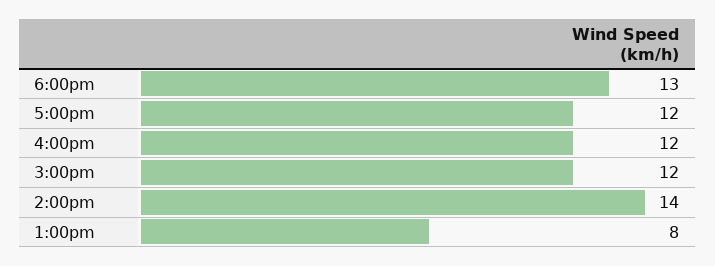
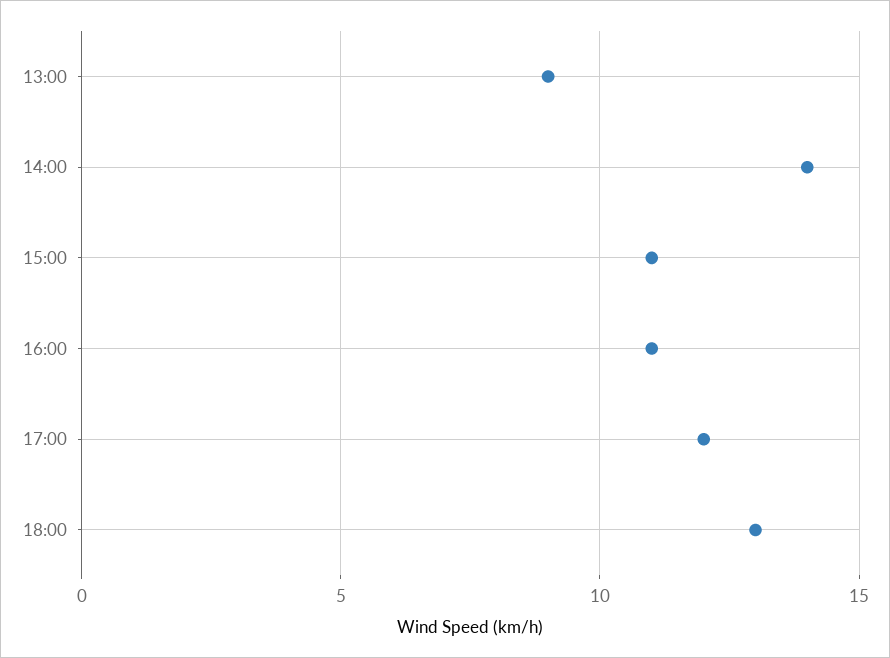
4:00pm: 12 -> 11
3:00pm: 12 -> 11
1:00pm: 8 -> 9

